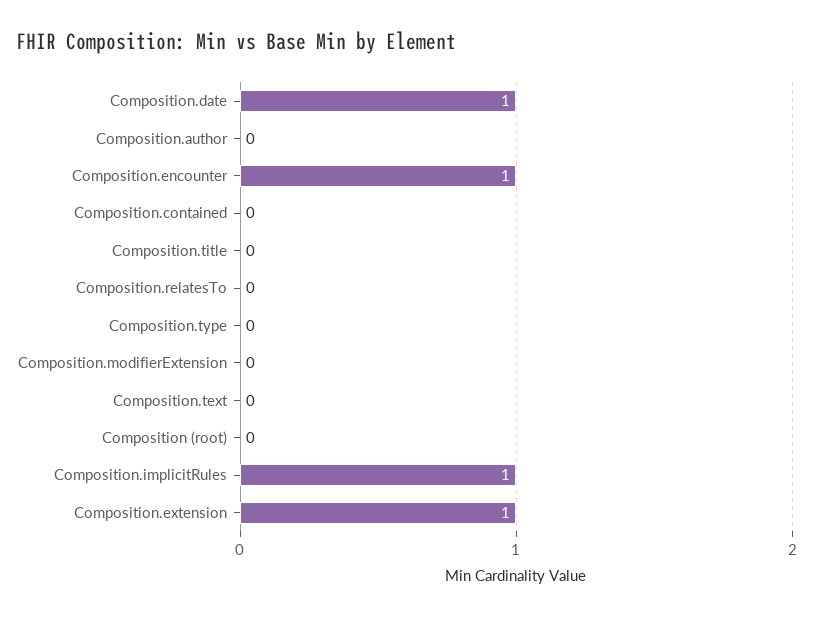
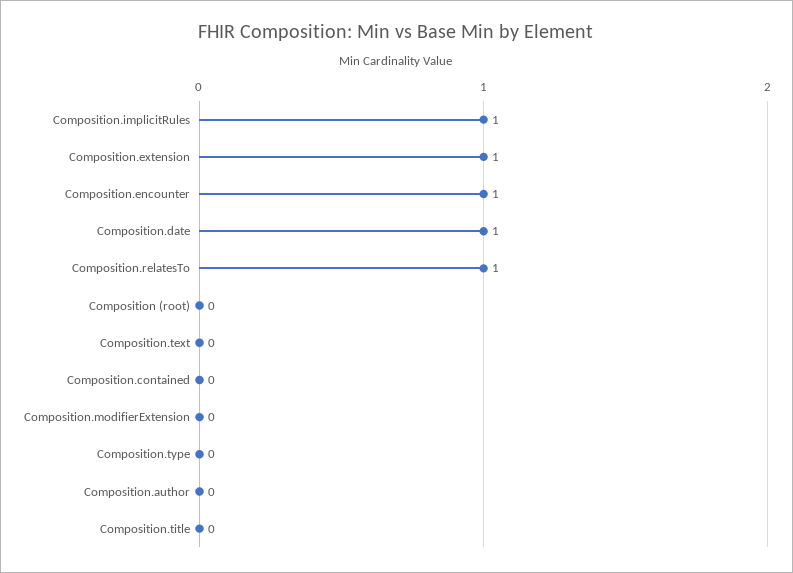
Composition.relatesTo: 0 -> 1

